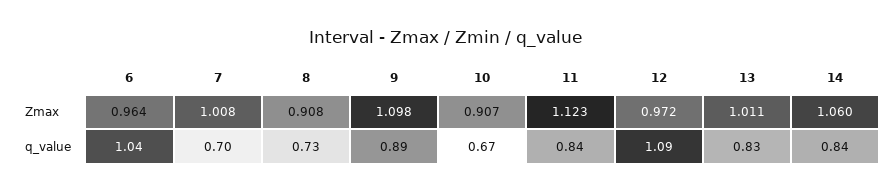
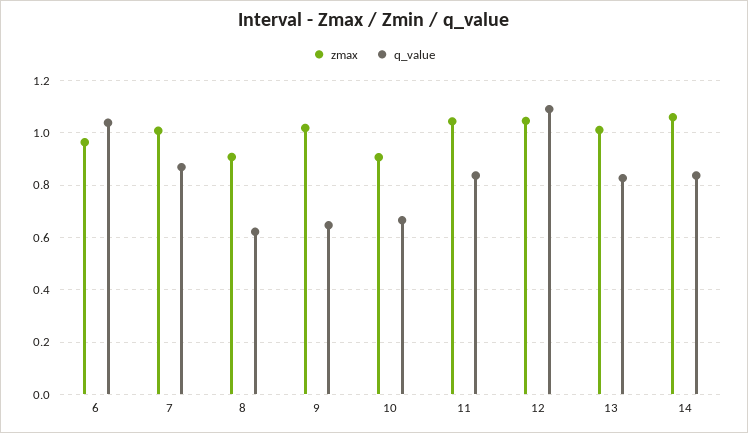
Zmax, 9: 1.098 -> 1.025
Zmax, 11: 1.123 -> 1.05
Zmax, 12: 0.972 -> 1.05
q_value, 7: 0.7 -> 0.875
q_value, 8: 0.73 -> 0.625
q_value, 9: 0.89 -> 0.65

